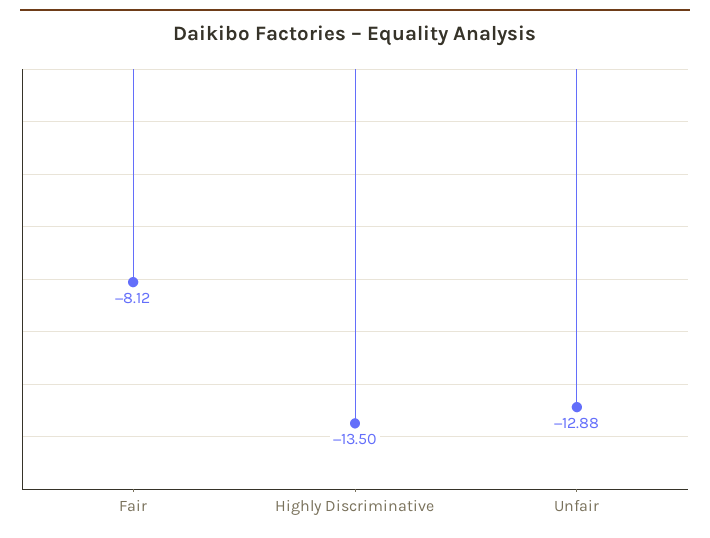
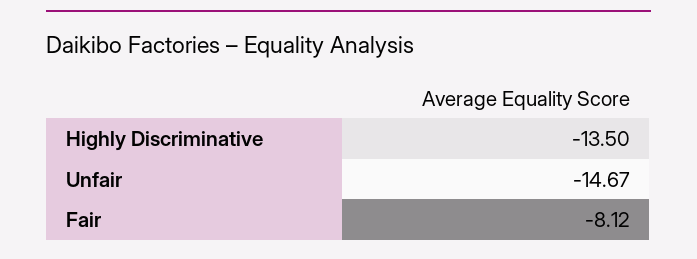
Unfair: -12.88 -> -14.67

